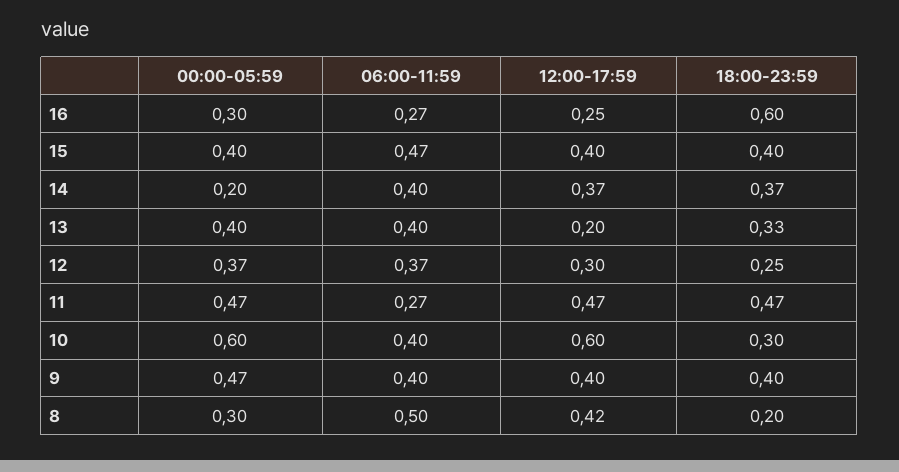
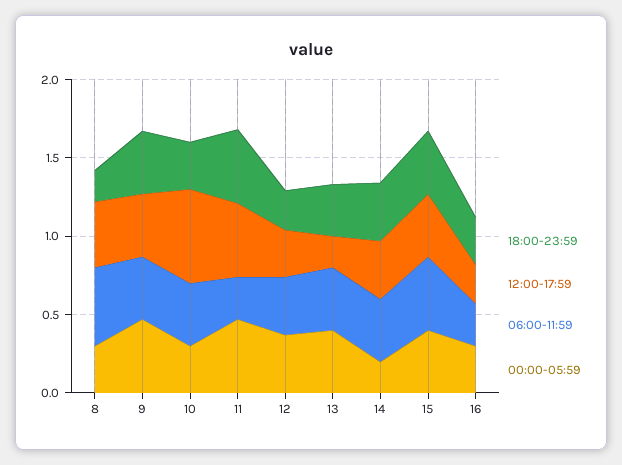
18:00-23:59, 16: 0.6 -> 0.3
00:00-05:59, 10: 0.6 -> 0.3

